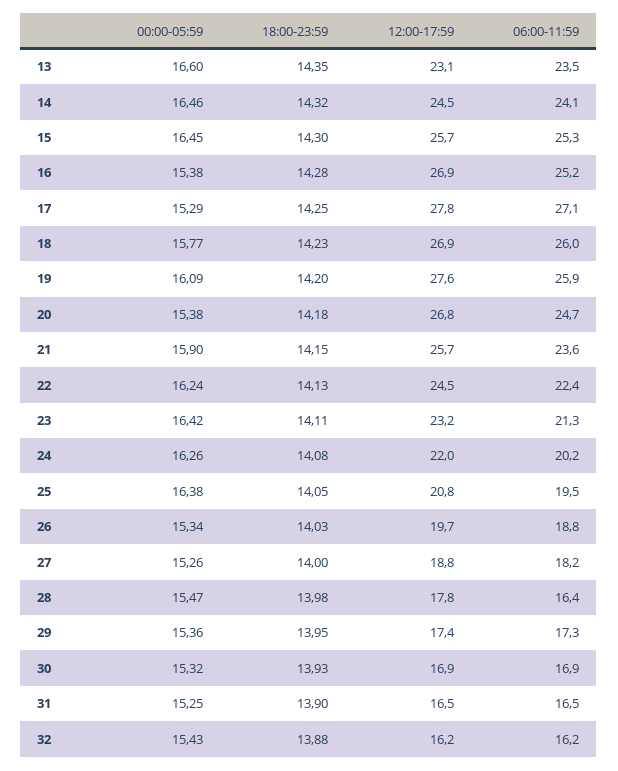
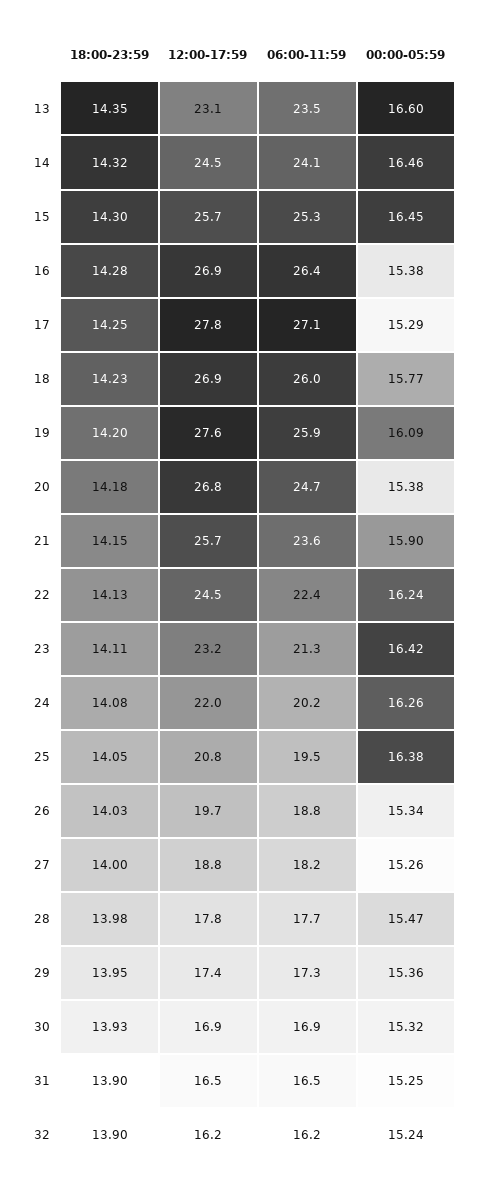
06:00-11:59, 16: 25.2 -> 26.4
06:00-11:59, 28: 16.4 -> 17.7
00:00-05:59, 32: 15.43 -> 15.24
18:00-23:59, 32: 13.88 -> 13.9

